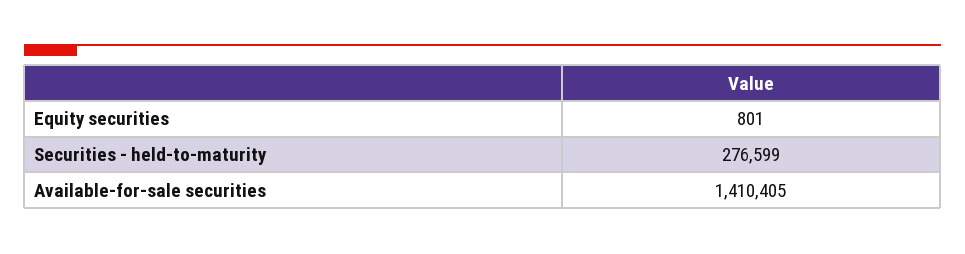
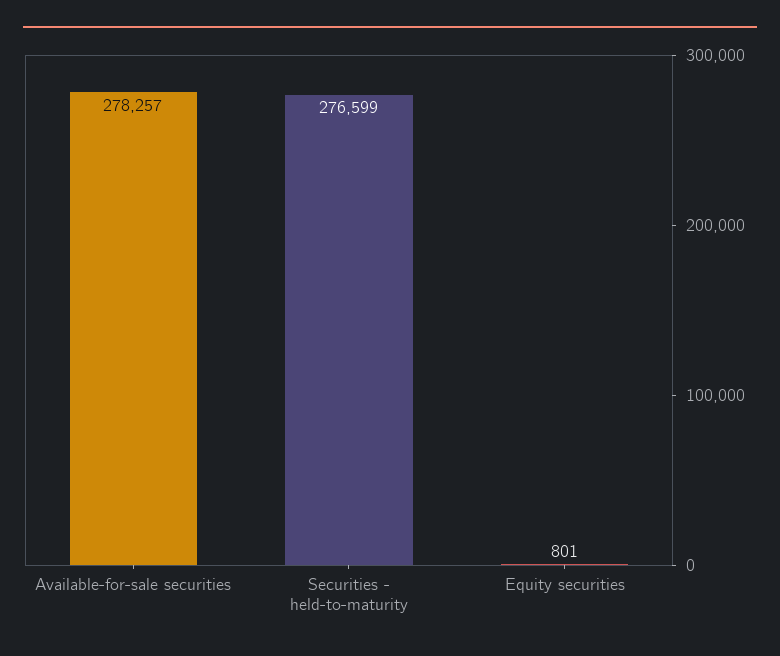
Available-for-sale securities: 1410405 -> 278257

